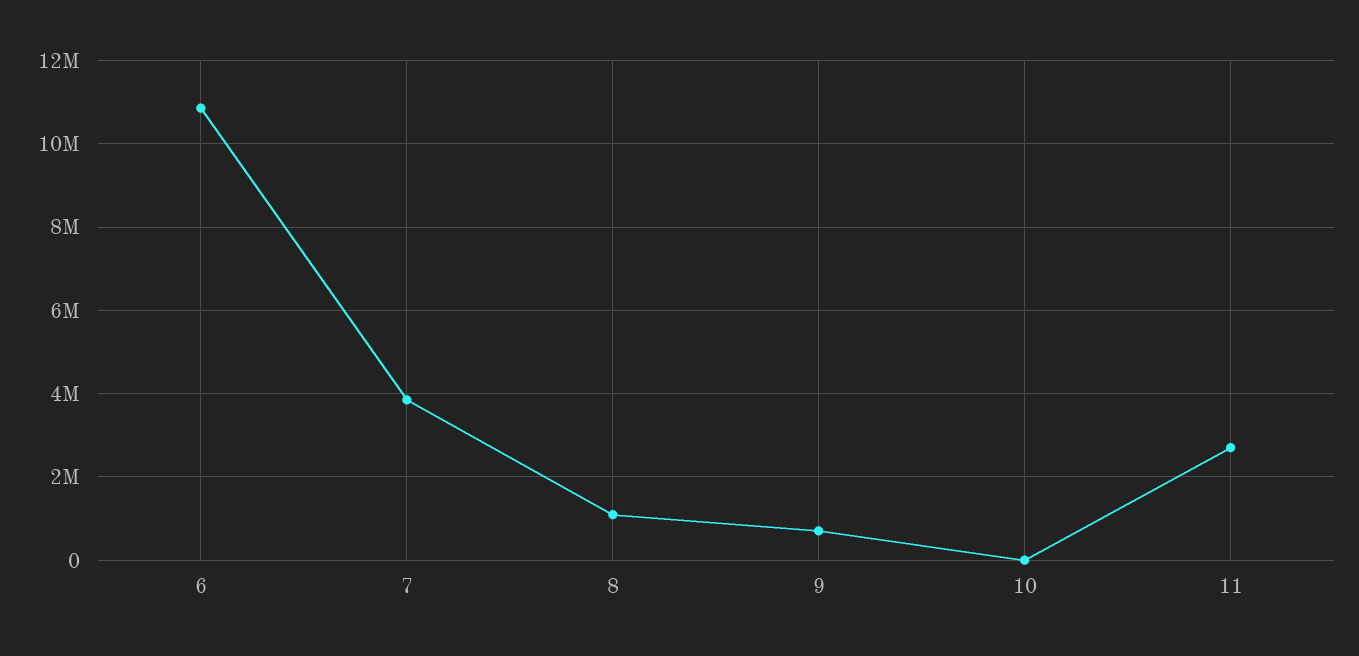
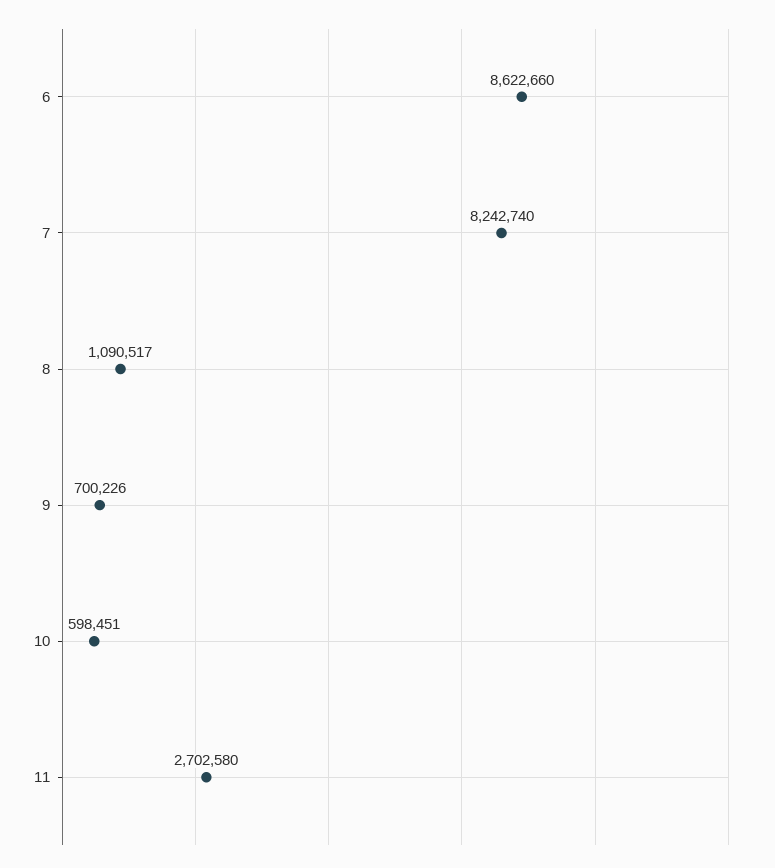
6: 10800000 -> 8622660
7: 3800000 -> 8242740
10: 0 -> 598451

